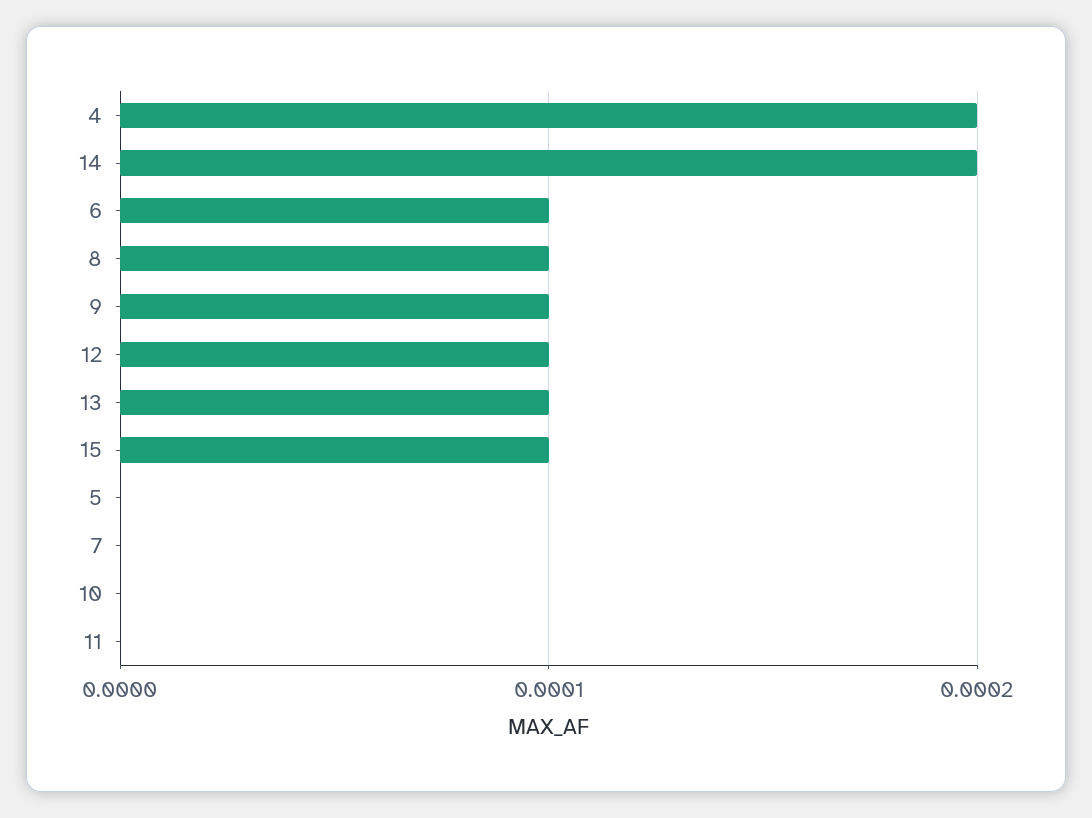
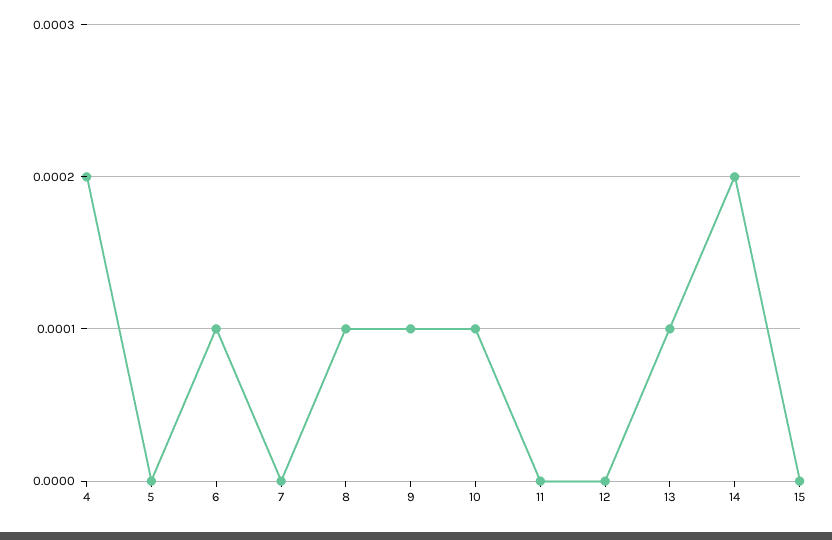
12: 0.0001 -> 0
15: 0.0001 -> 0
10: 0 -> 0.0001

